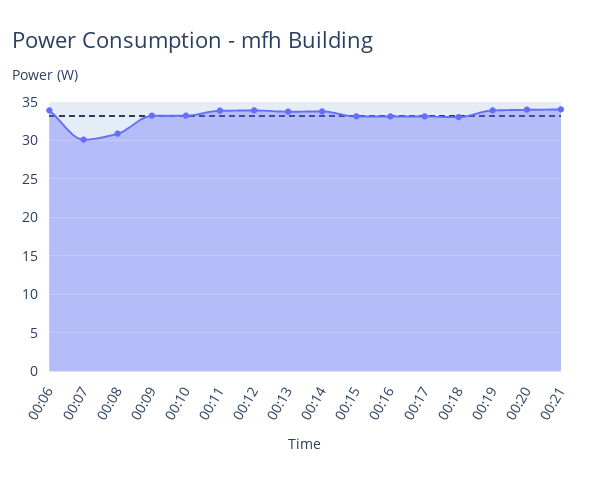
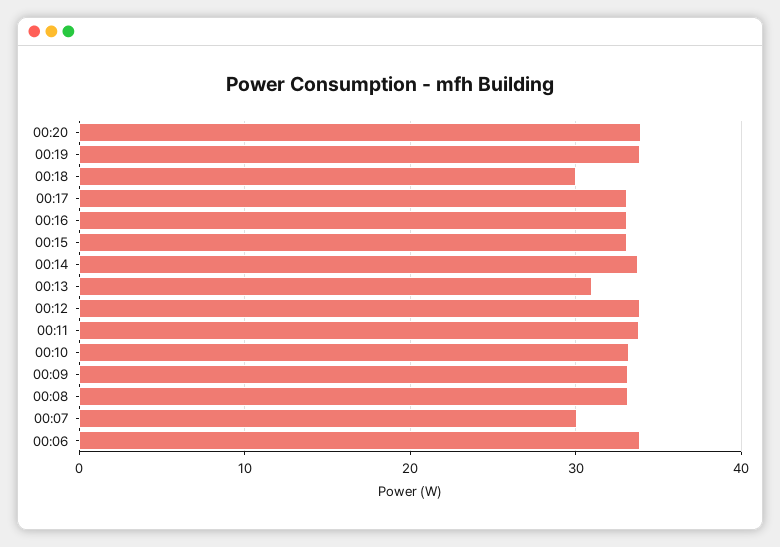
00:08: 31 -> 33
00:13: 34 -> 31
00:18: 33 -> 30
00:21: 34 -> none

